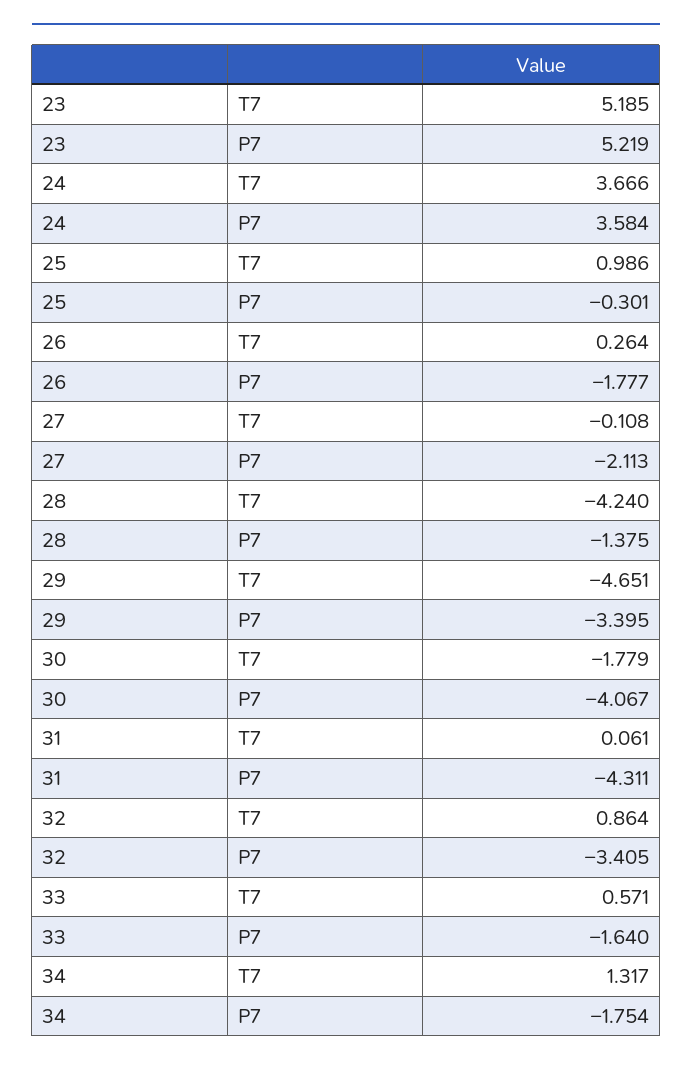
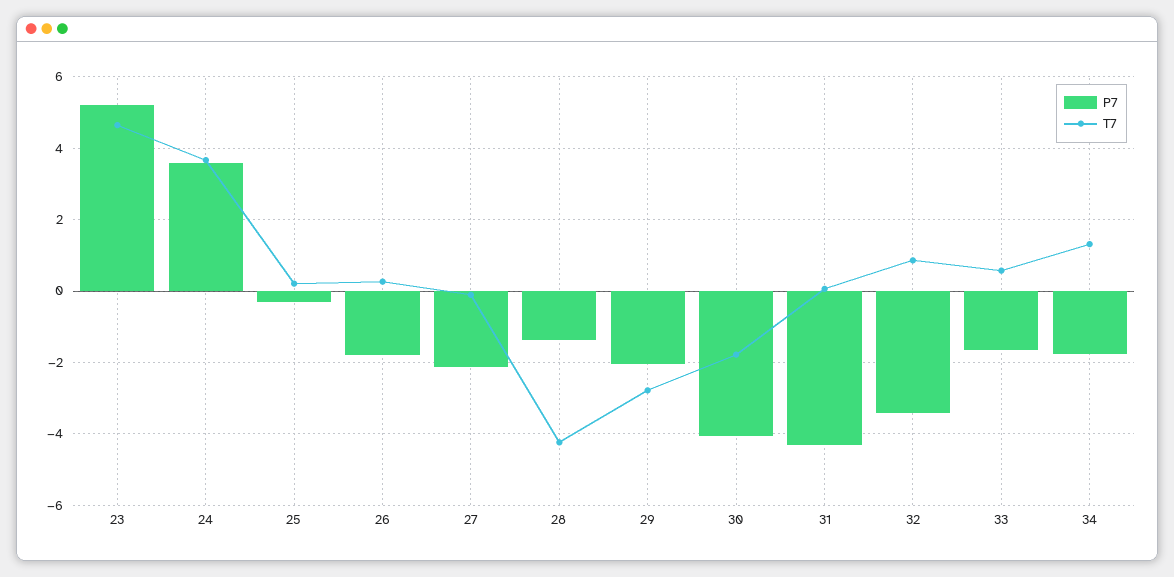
T7, 23: 5.185 -> 4.6
T7, 25: 0.986 -> 0.2
T7, 29: -4.651 -> -2.8
P7, 29: -3.395 -> -2

